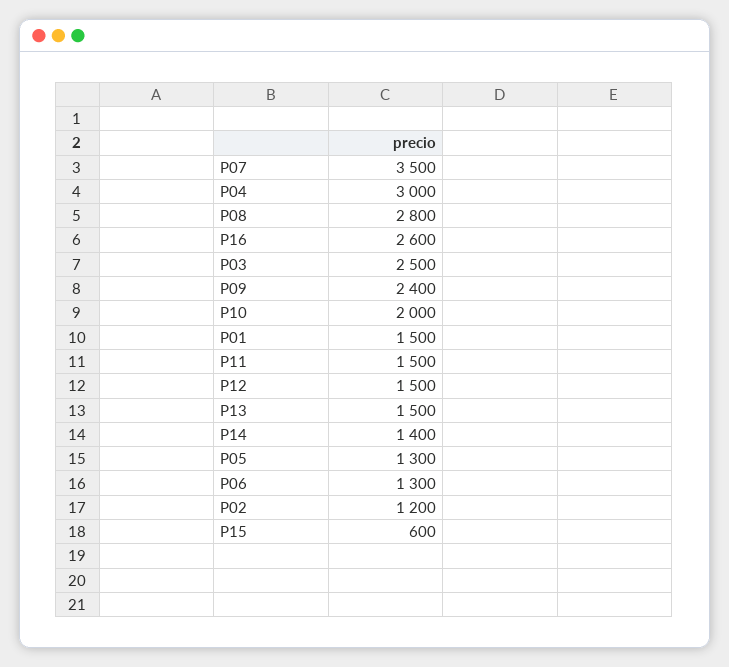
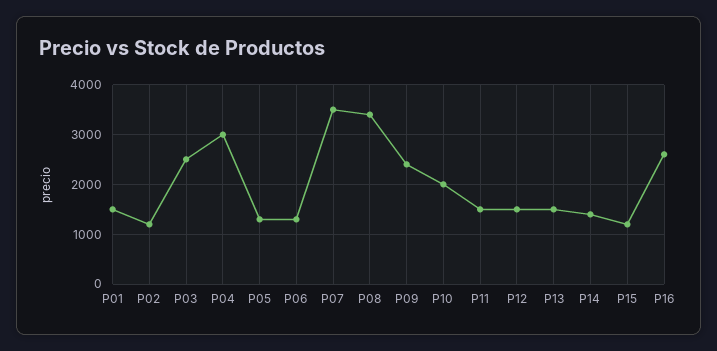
P08: 2800 -> 3400
P15: 600 -> 1200

